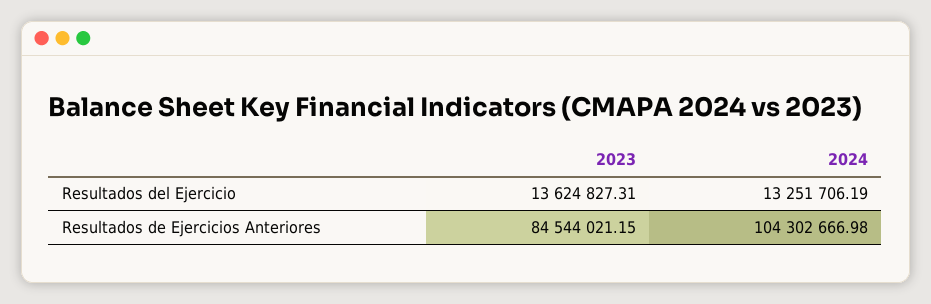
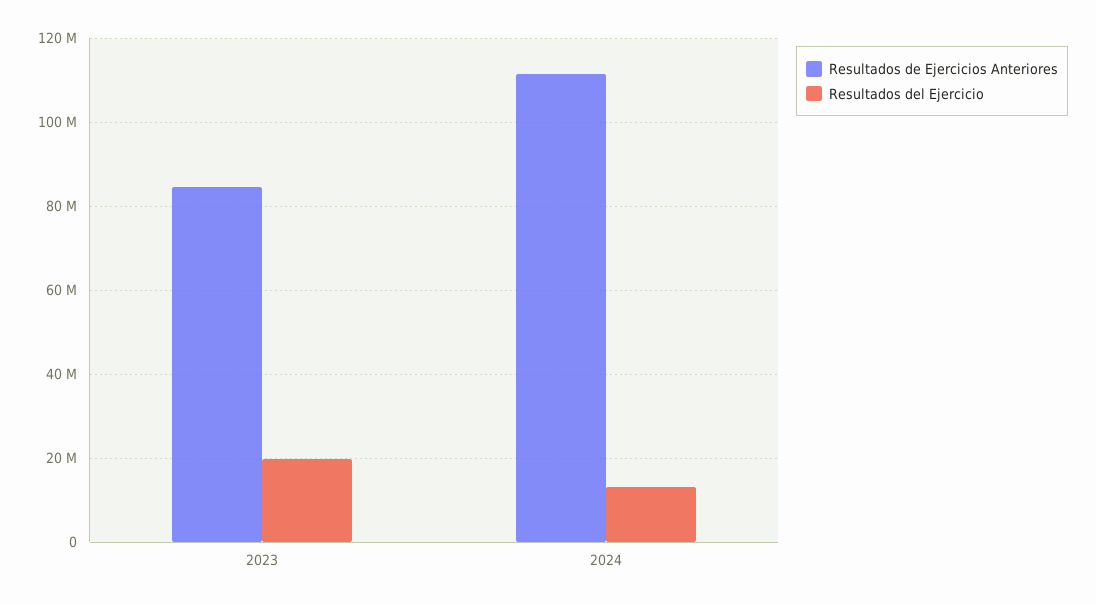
Resultados del Ejercicio, 2023: 13624827.31 -> 20000000
Resultados de Ejercicios Anteriores, 2024: 104302666.98 -> 112000000

